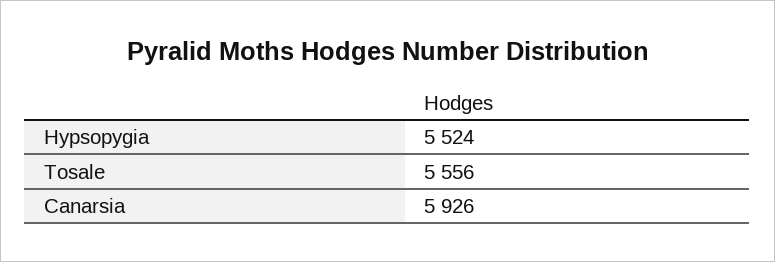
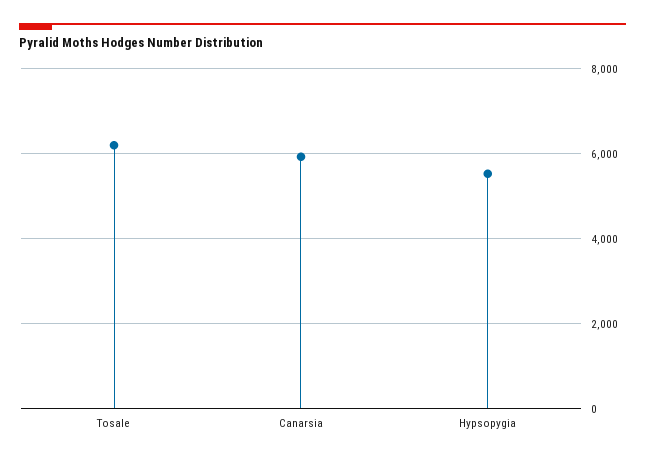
Tosale: 5556 -> 6200

